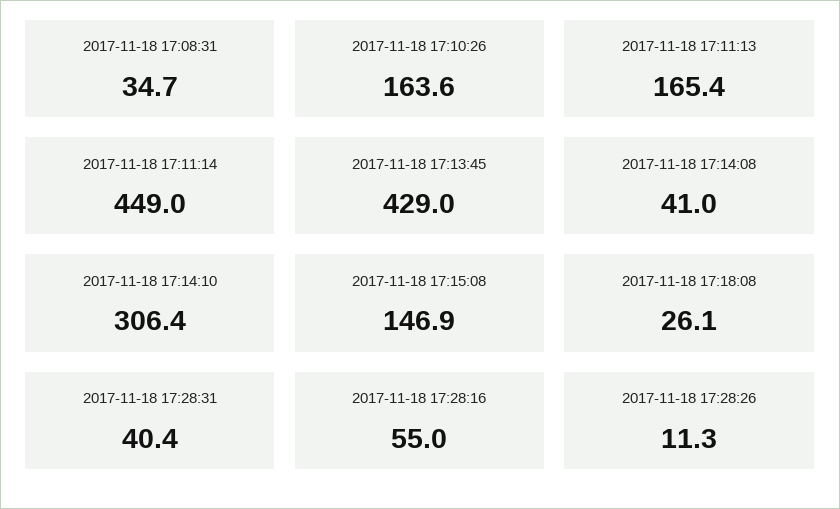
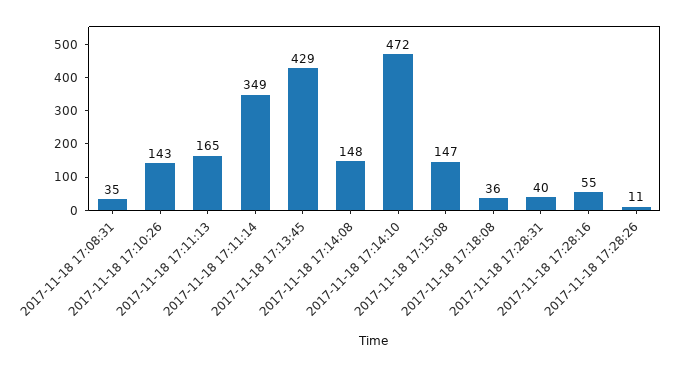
2017-11-18 17:10:26: 163.6 -> 143
2017-11-18 17:11:14: 449 -> 349
2017-11-18 17:14:08: 41 -> 148
2017-11-18 17:14:10: 306.4 -> 472
2017-11-18 17:18:08: 26.1 -> 36

